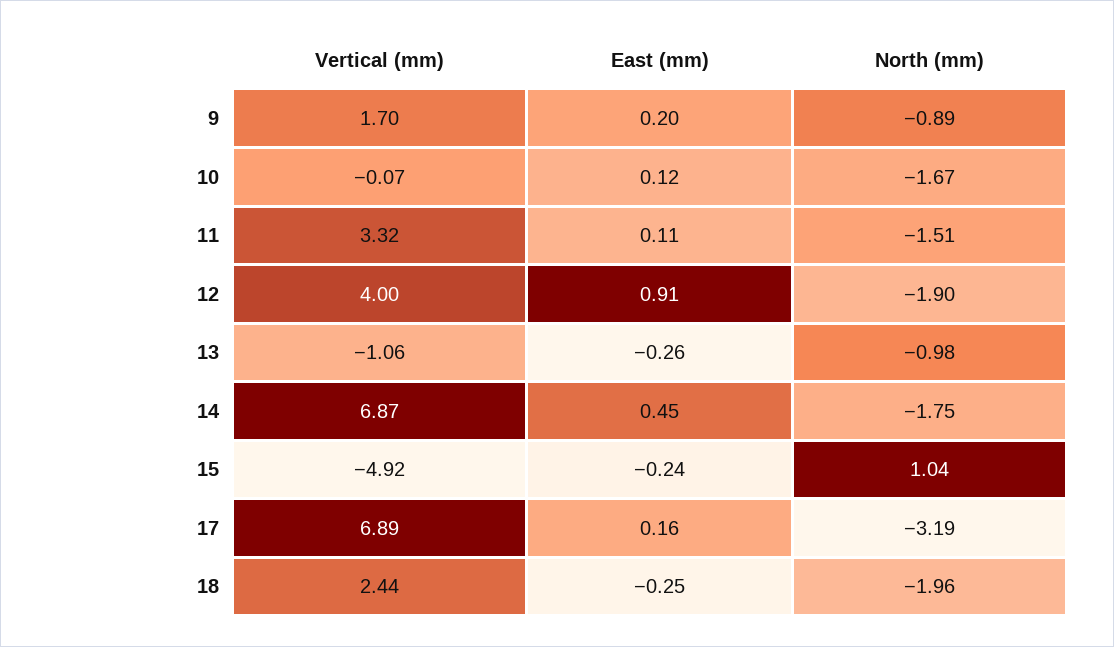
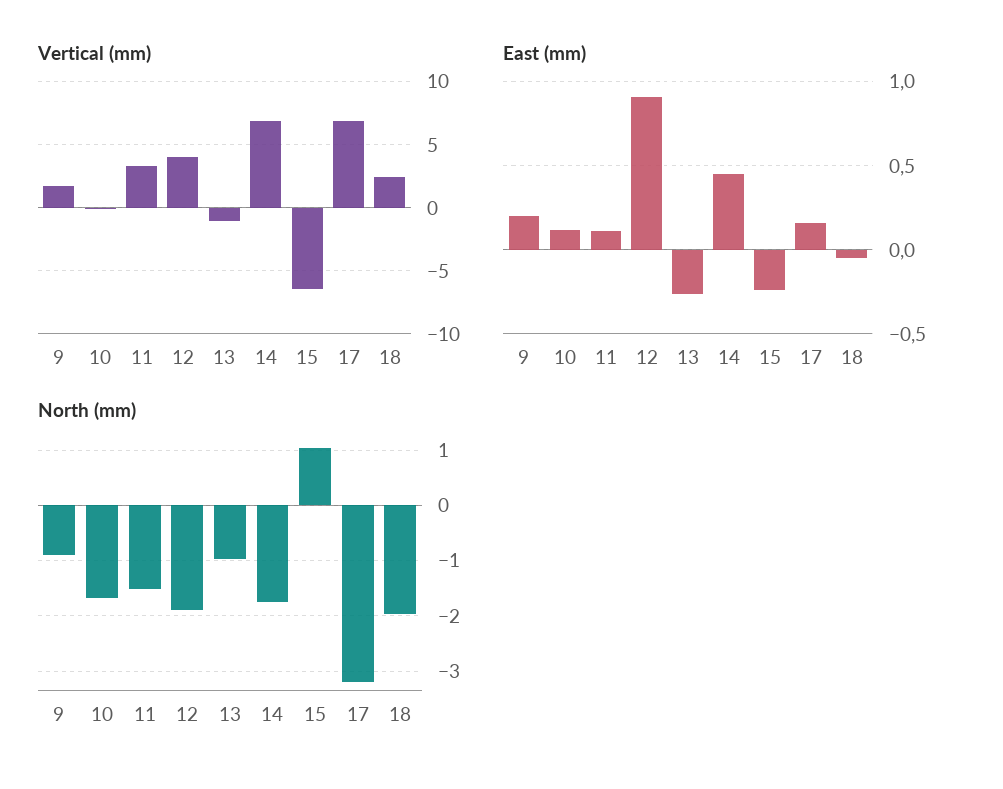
Vertical (mm), 15: -4.92 -> -6.5
East (mm), 18: -0.25 -> -0.05

